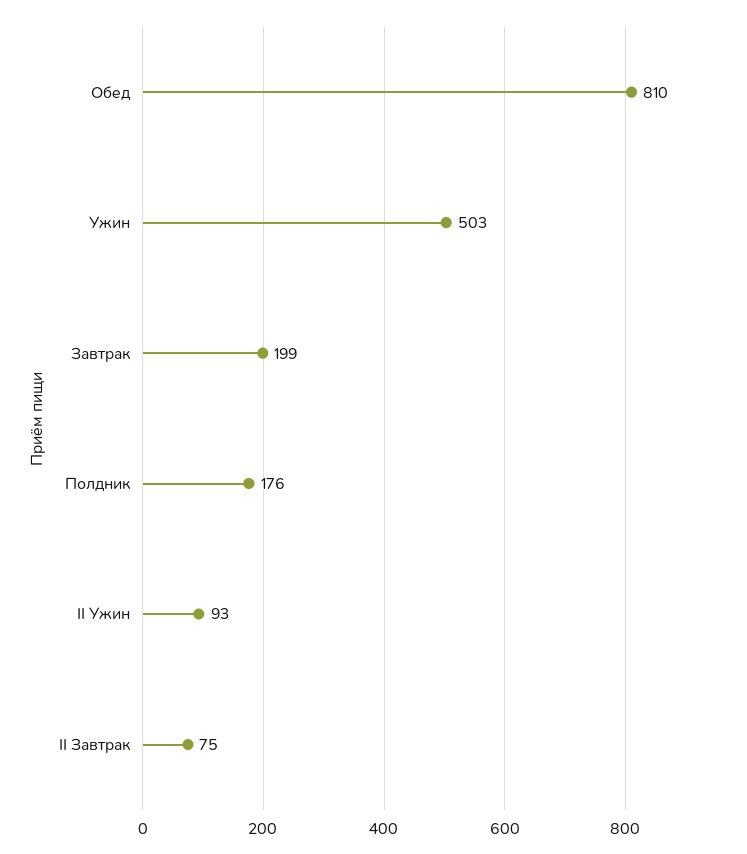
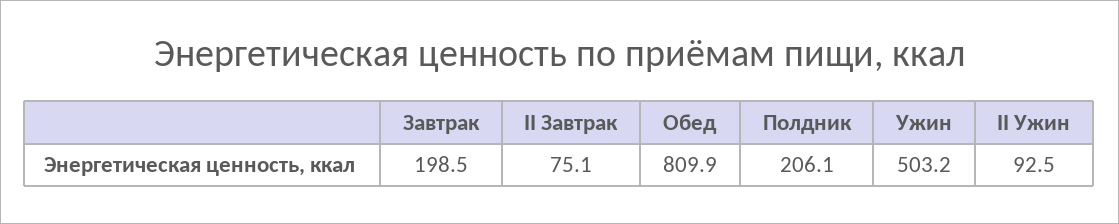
Полдник: 176 -> 206.1

